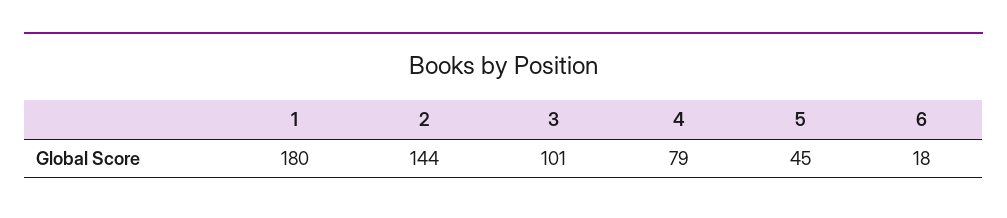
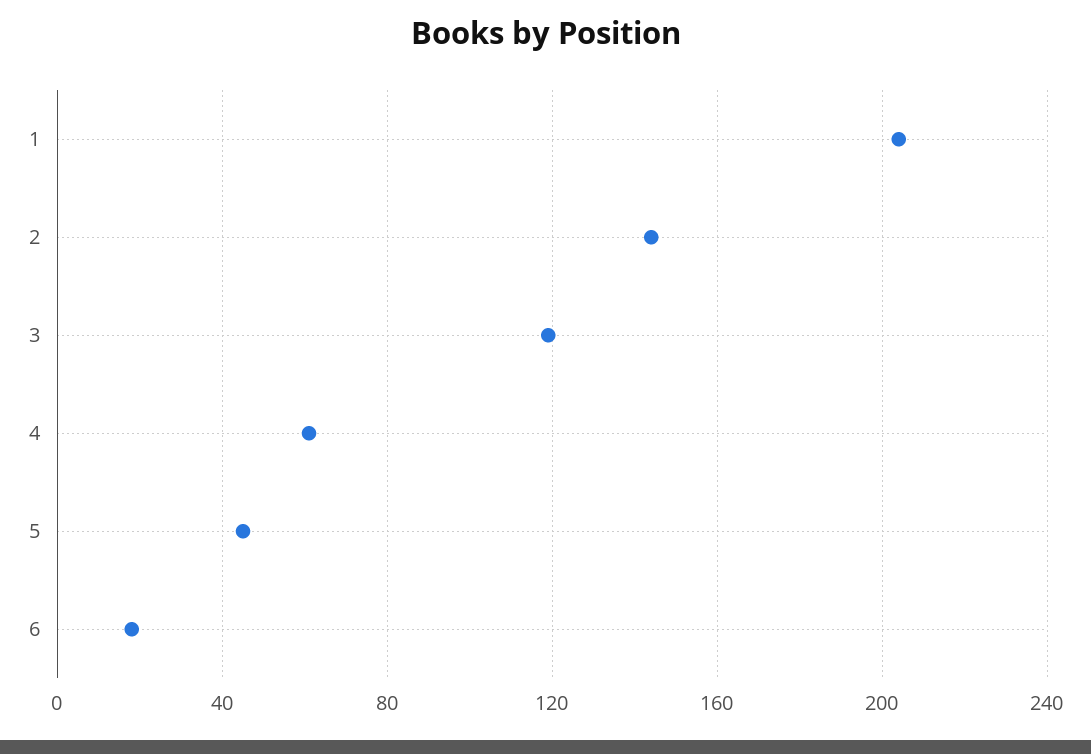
1: 180 -> 205
3: 101 -> 120
4: 79 -> 60

